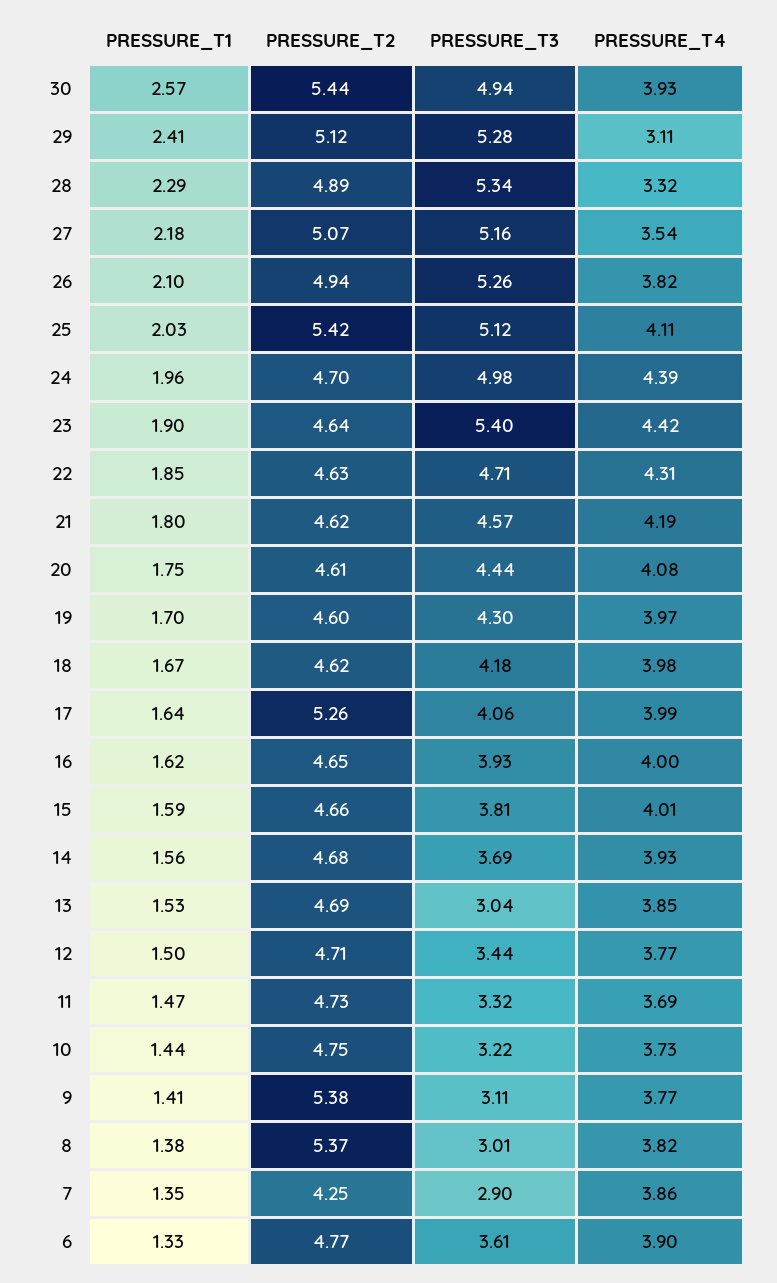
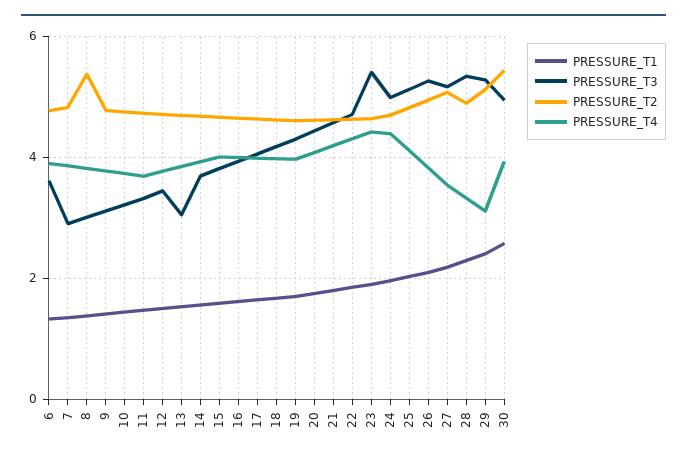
PRESSURE_T2, 25: 5.42 -> 4.8
PRESSURE_T2, 17: 5.26 -> 4.6
PRESSURE_T2, 9: 5.38 -> 4.8
PRESSURE_T2, 7: 4.25 -> 4.8

